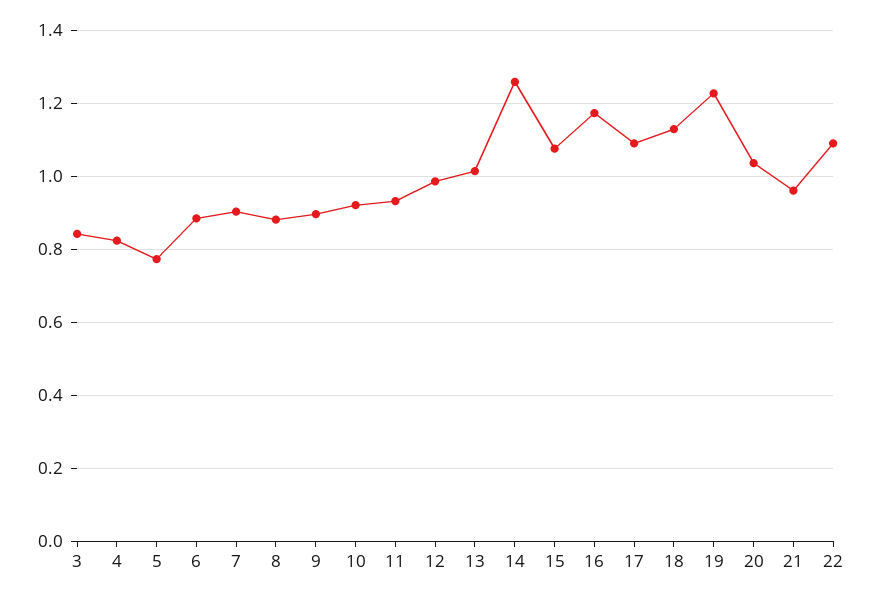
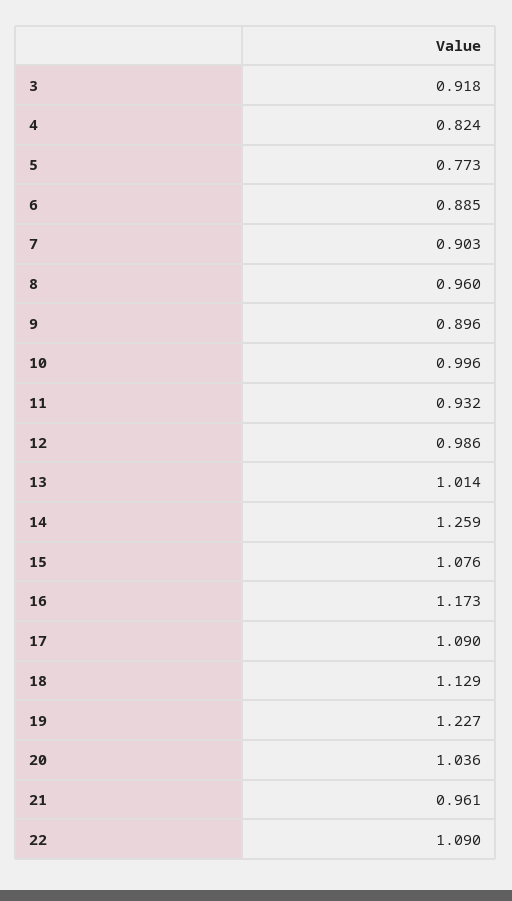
3: 0.84 -> 0.918
8: 0.88 -> 0.96
10: 0.92 -> 0.996

